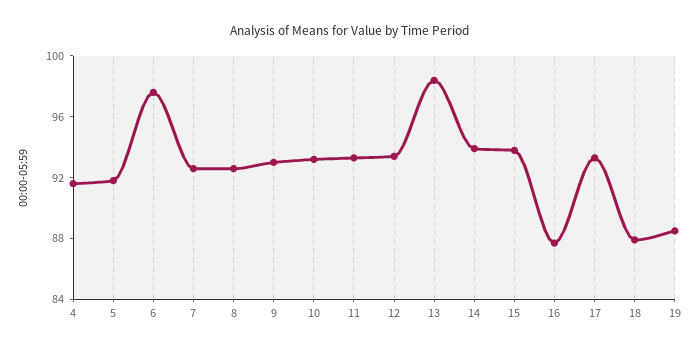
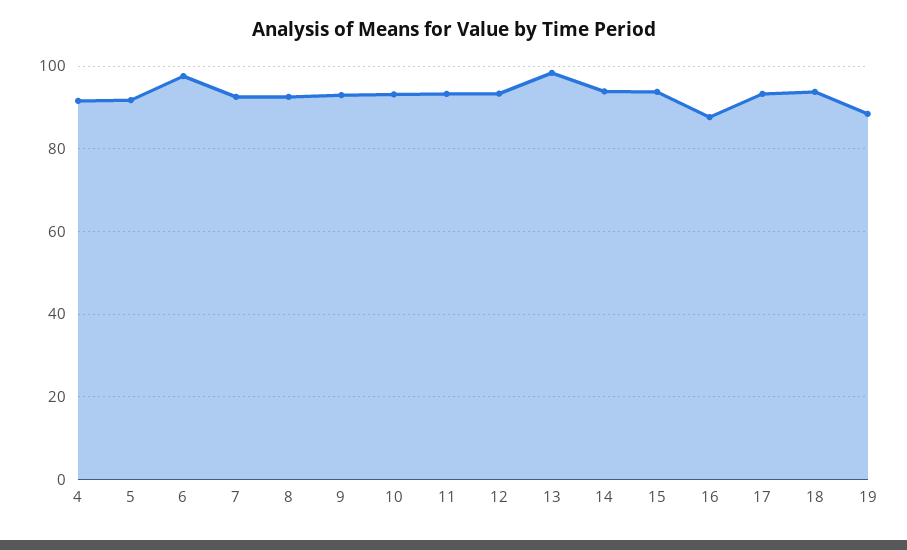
18: 88 -> 94

